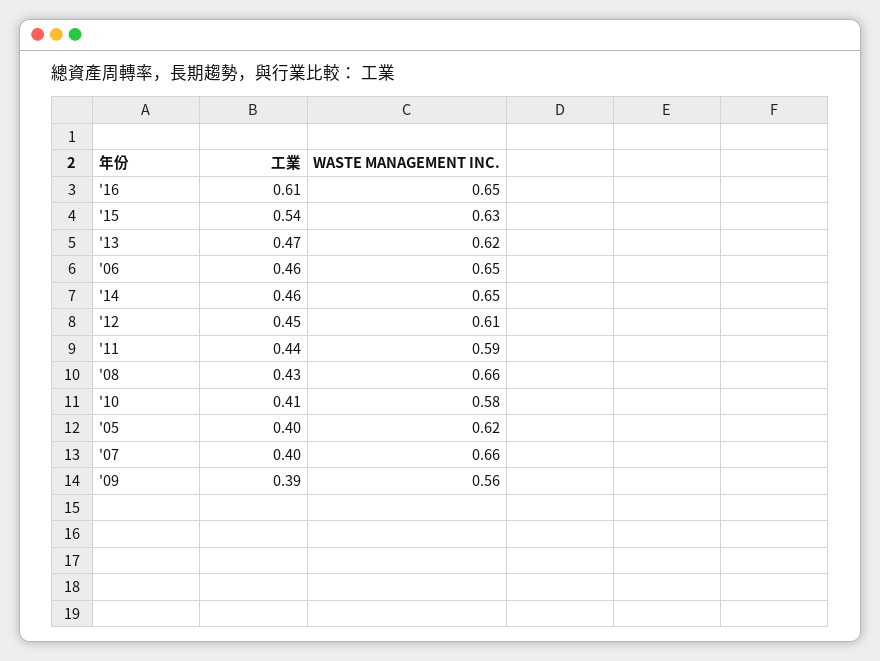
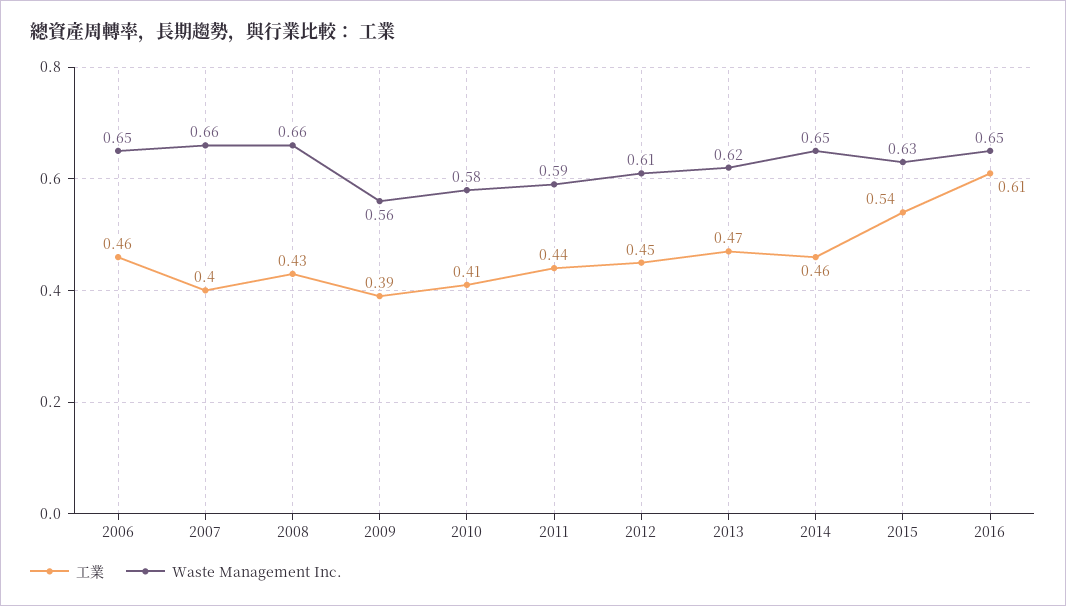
工業, '05: 0.4 -> none
WASTE MANAGEMENT INC., '05: 0.62 -> none

